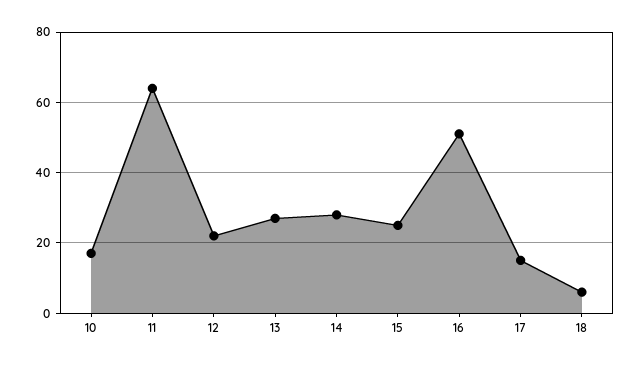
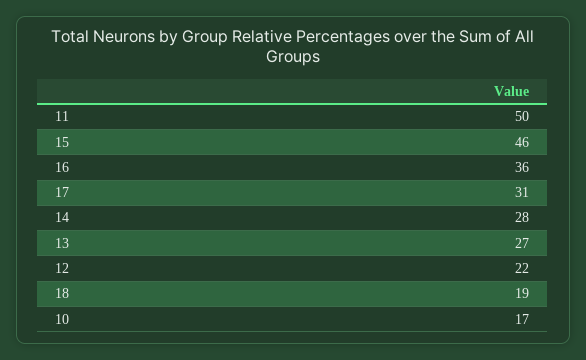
11: 65 -> 50
15: 25 -> 46
16: 50 -> 36
17: 15 -> 31
18: 5 -> 19

